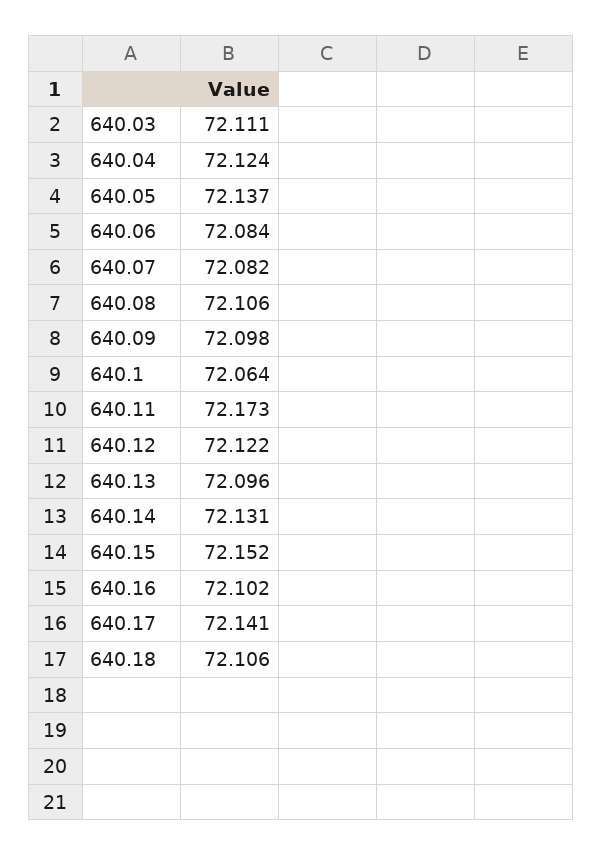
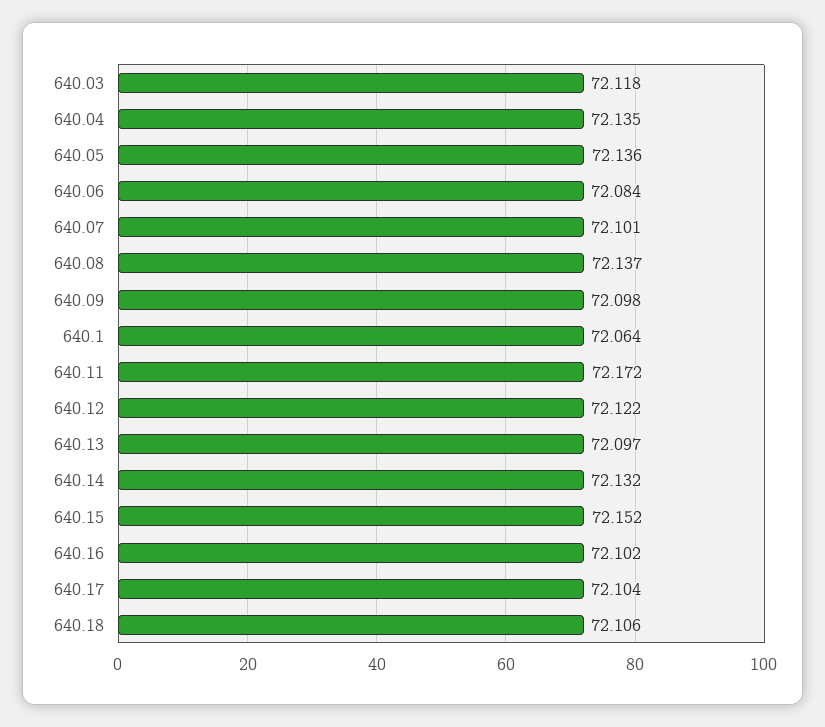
640.03: 72.111 -> 72.118
640.04: 72.124 -> 72.135
640.05: 72.137 -> 72.136
640.07: 72.082 -> 72.101
640.08: 72.106 -> 72.137
640.11: 72.173 -> 72.172
640.13: 72.096 -> 72.097
640.14: 72.131 -> 72.132
640.17: 72.141 -> 72.104

